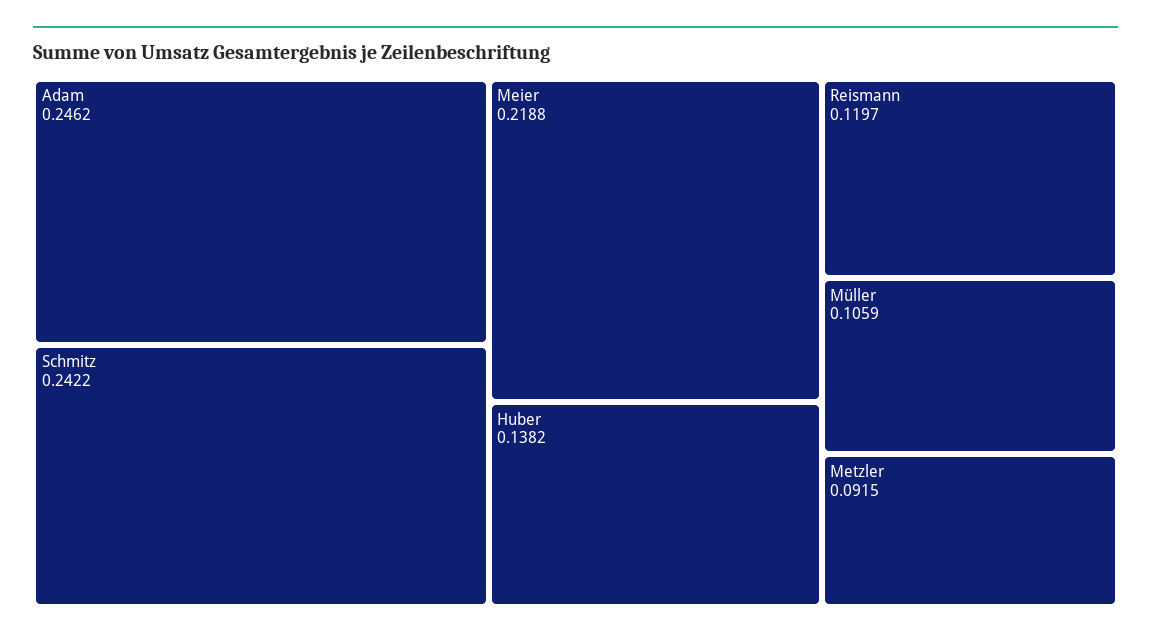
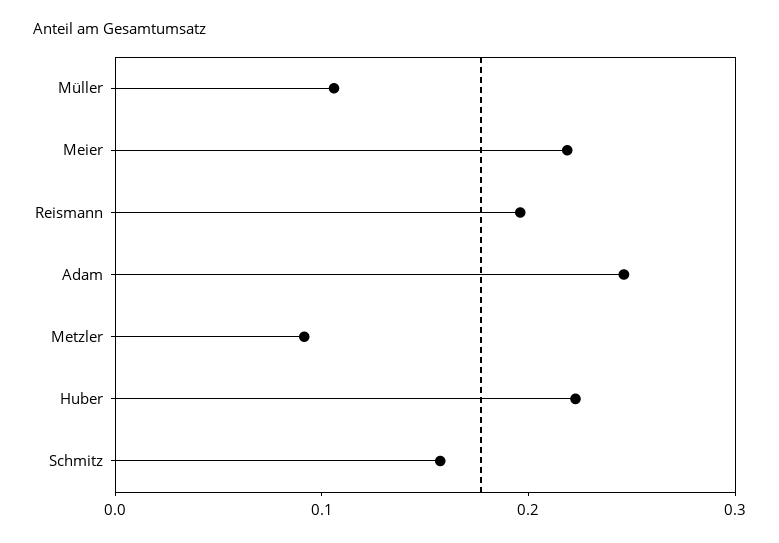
Schmitz: 0.2422 -> 0.16
Huber: 0.1382 -> 0.22
Reismann: 0.1197 -> 0.2

